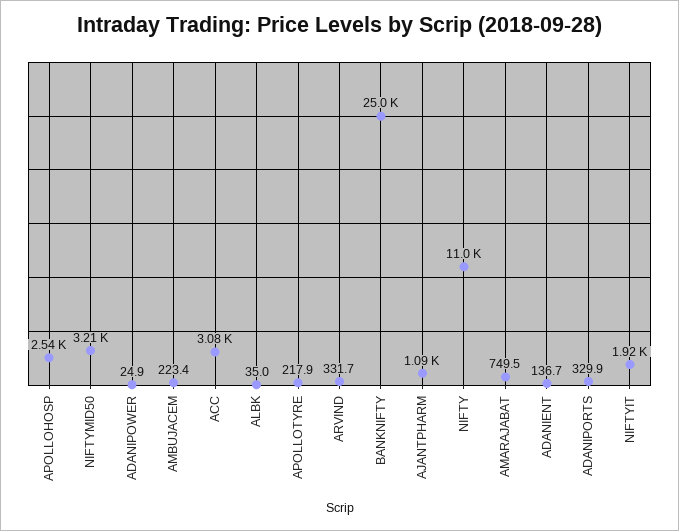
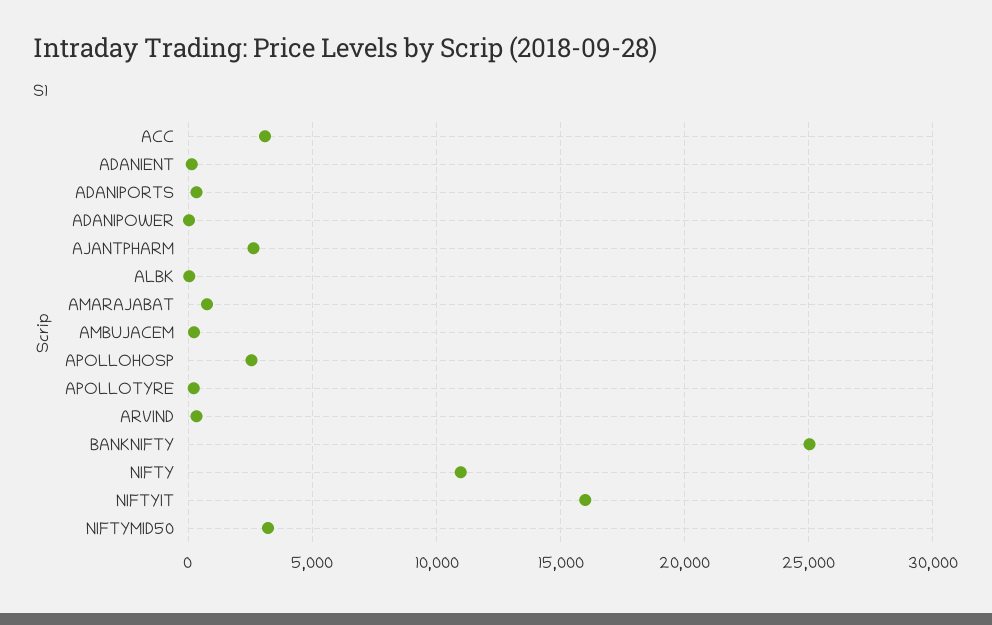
AJANTPHARM: 1090 -> 2500
NIFTYIT: 1920 -> 16000

